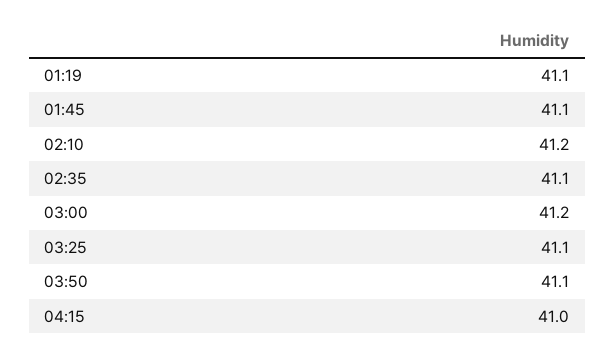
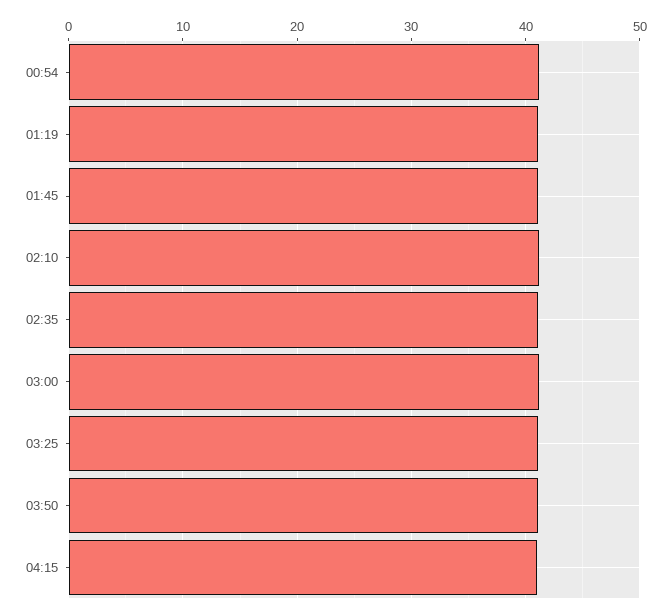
00:54: none -> 41

